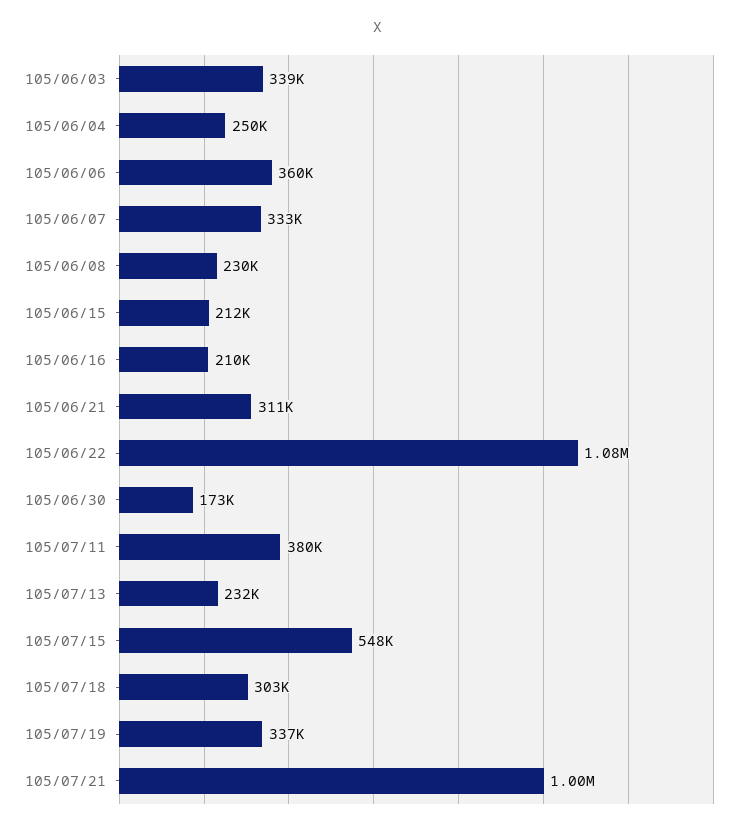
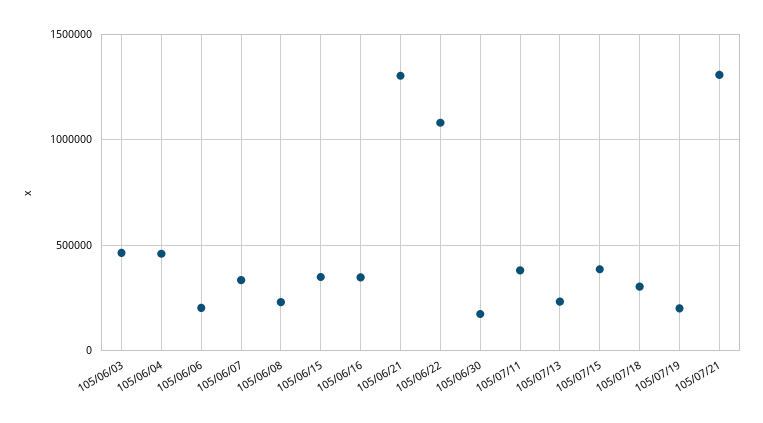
105/06/03: 339000 -> 450000
105/06/04: 250000 -> 450000
105/06/06: 360000 -> 200000
105/06/15: 212000 -> 350000
105/06/16: 210000 -> 350000
105/06/21: 311000 -> 1300000
105/07/15: 548000 -> 400000
105/07/19: 337000 -> 200000
105/07/21: 1000000 -> 1300000

